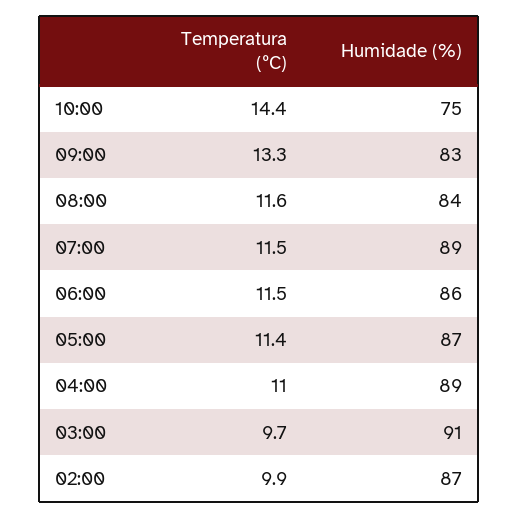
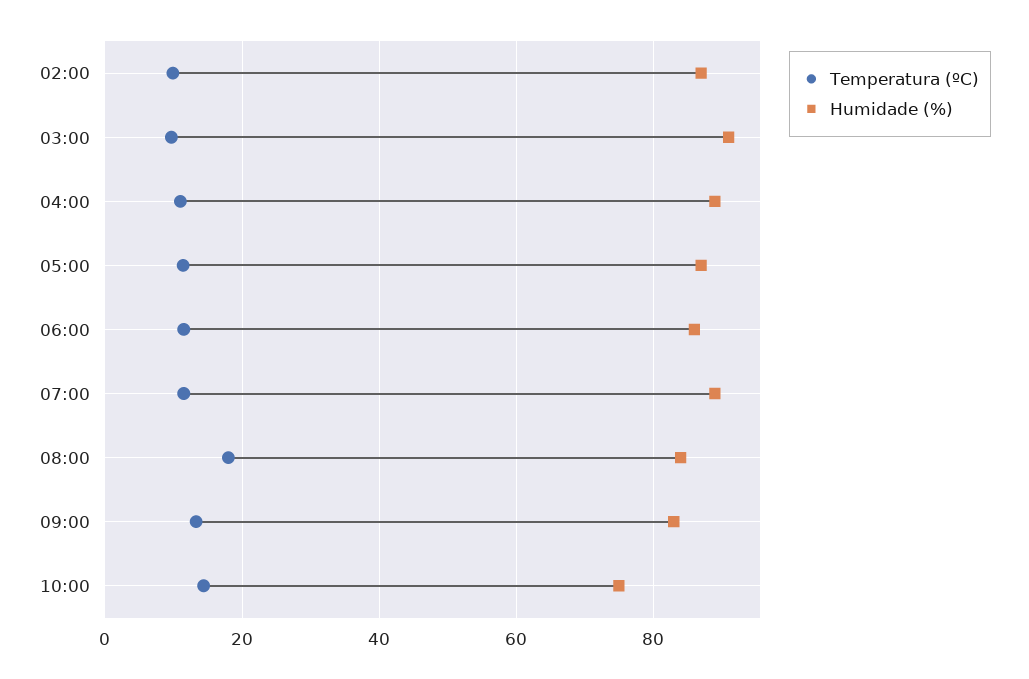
Temperatura (ºC), 08:00: 11.6 -> 18

